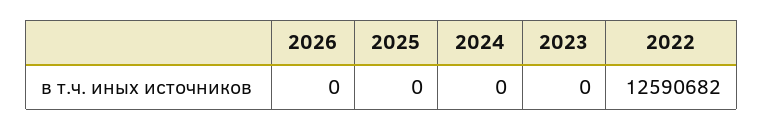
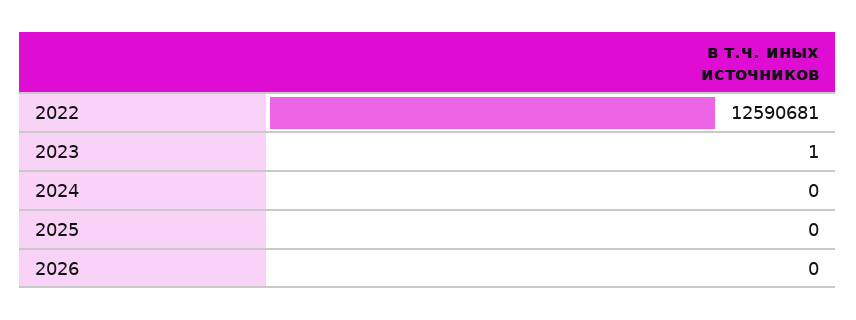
2023: 0 -> 1
2022: 12590682 -> 12590681

